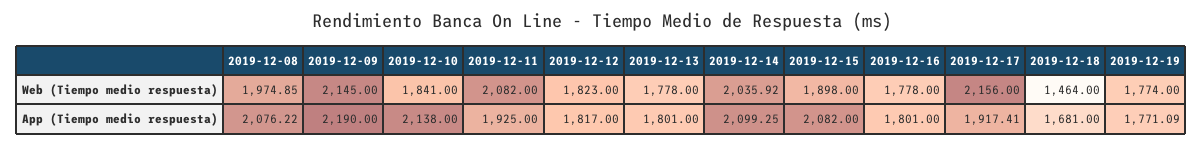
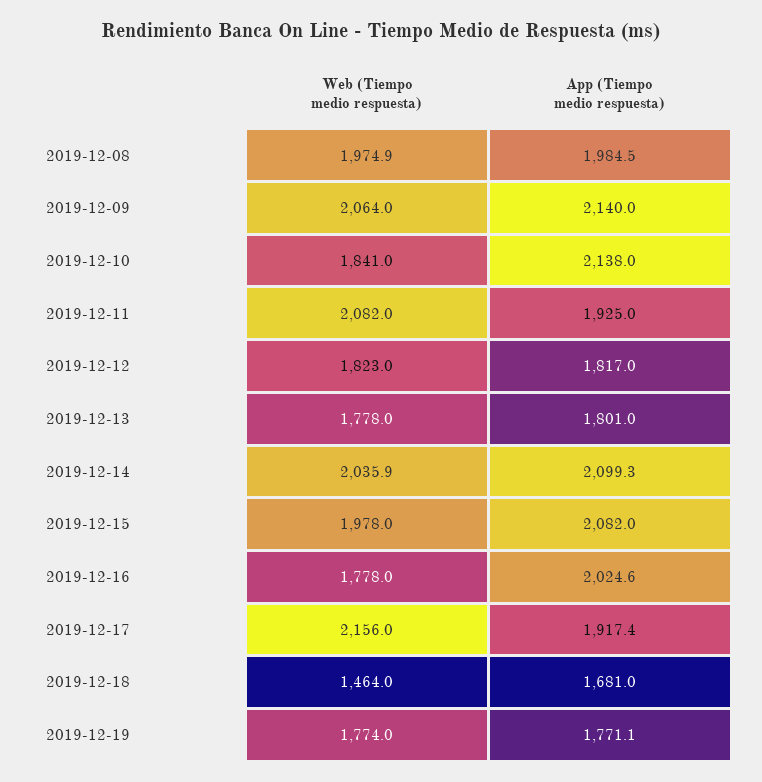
2019-12-09, Web (Tiempo medio respuesta): 2145 -> 2064
2019-12-15, Web (Tiempo medio respuesta): 1898 -> 1978
2019-12-08, App (Tiempo medio respuesta): 2076.22 -> 1984.5
2019-12-09, App (Tiempo medio respuesta): 2190 -> 2140
2019-12-16, App (Tiempo medio respuesta): 1801 -> 2024.6

